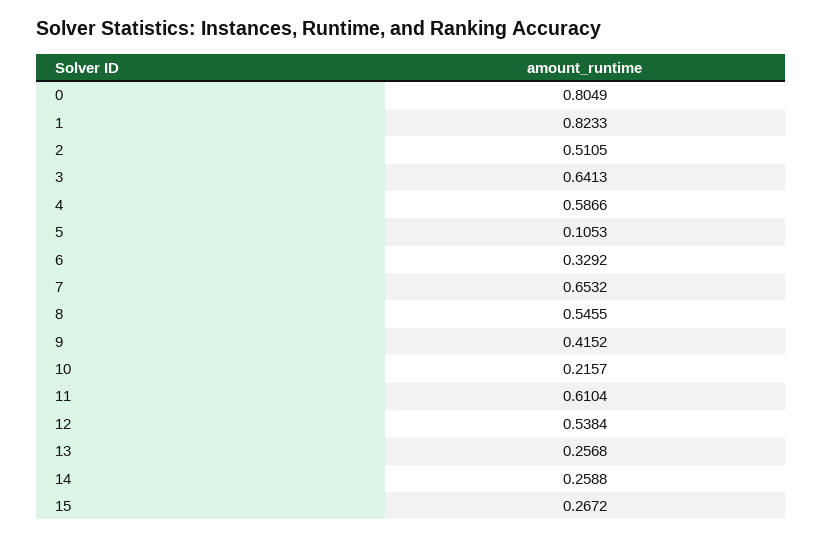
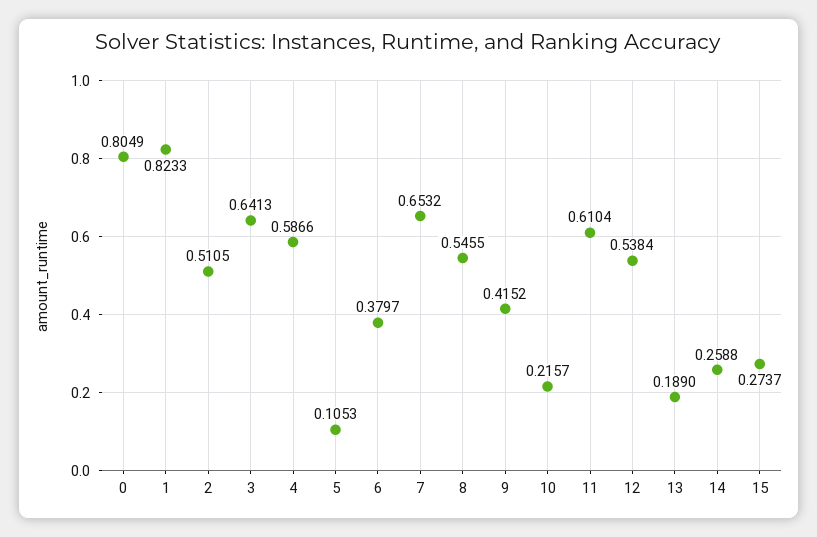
6: 0.3292 -> 0.3797
13: 0.2568 -> 0.189
15: 0.2672 -> 0.2737

